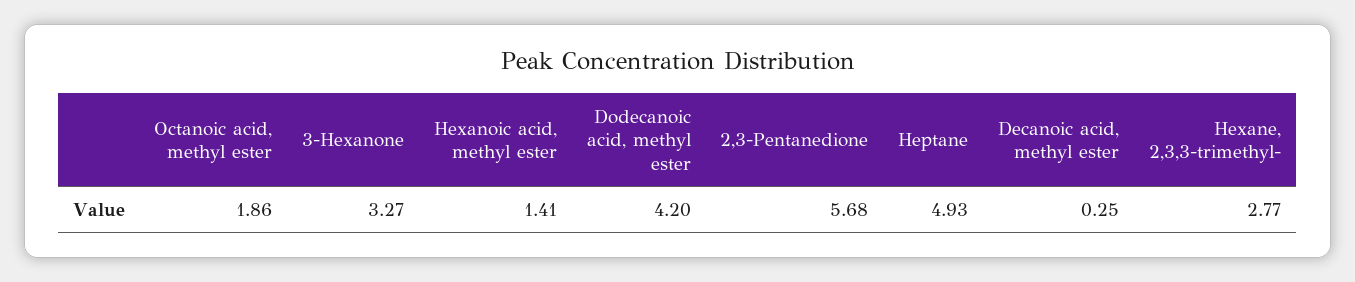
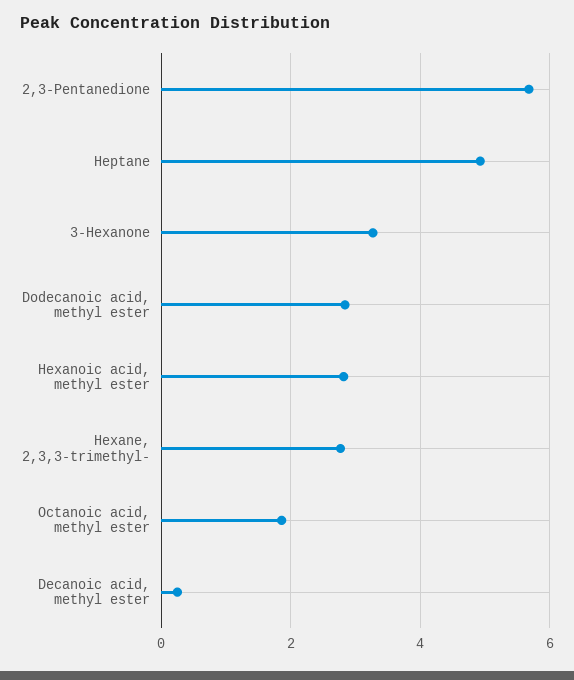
Hexanoic acid, methyl ester: 1.41 -> 2.8
Dodecanoic acid, methyl ester: 4.2 -> 2.8

